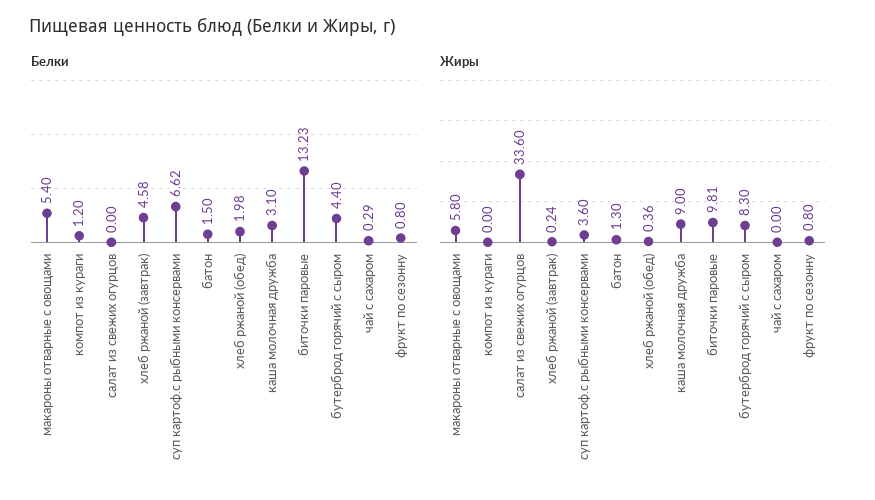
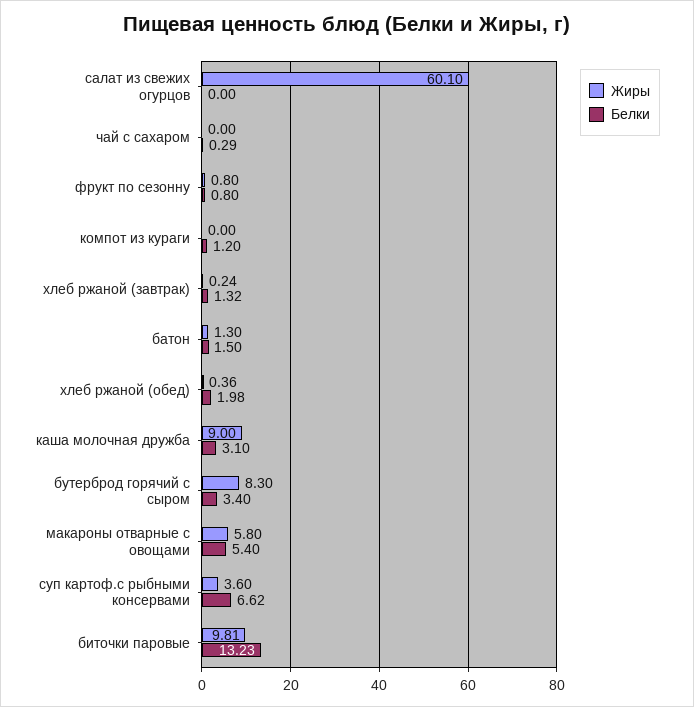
Белки, хлеб ржаной (завтрак): 4.58 -> 1.32
Белки, бутерброд горячий с сыром: 4.4 -> 3.4
Жиры, салат из свежих огурцов: 33.6 -> 60.1

